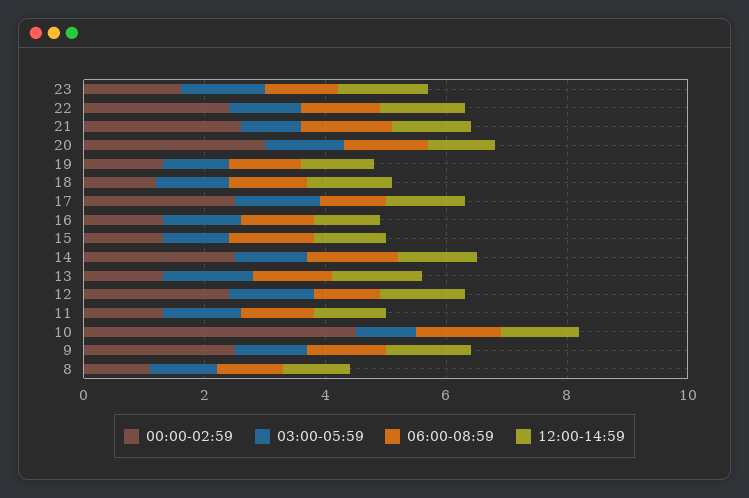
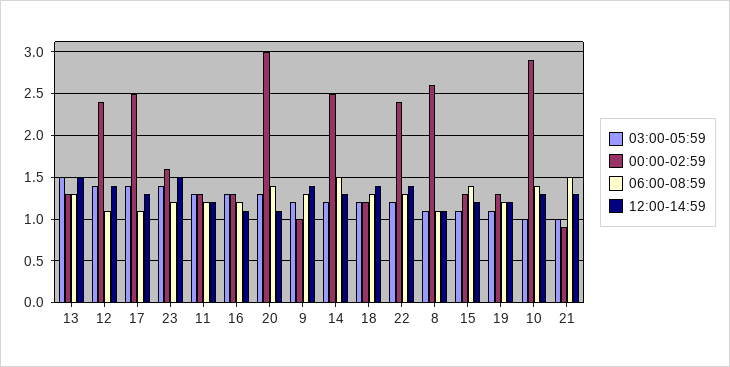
00:00-02:59, 21: 2.5 -> 0.9
00:00-02:59, 10: 4.5 -> 2.9
00:00-02:59, 9: 2.5 -> 1
00:00-02:59, 8: 1 -> 2.6

